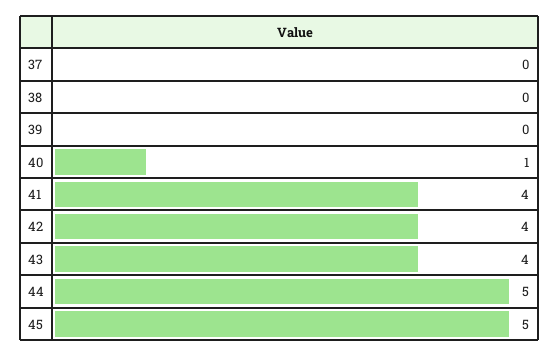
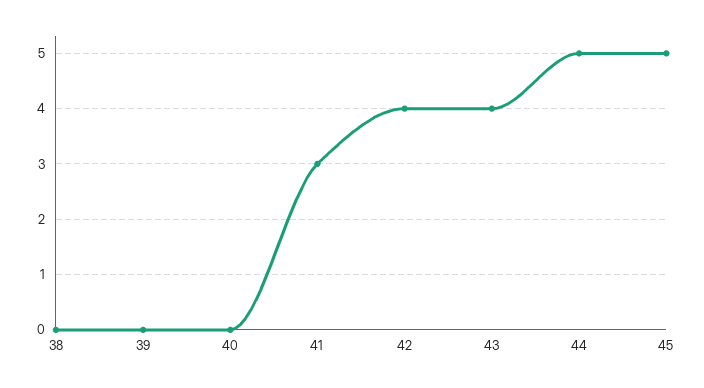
37: 0 -> none
40: 1 -> 0
41: 4 -> 3

